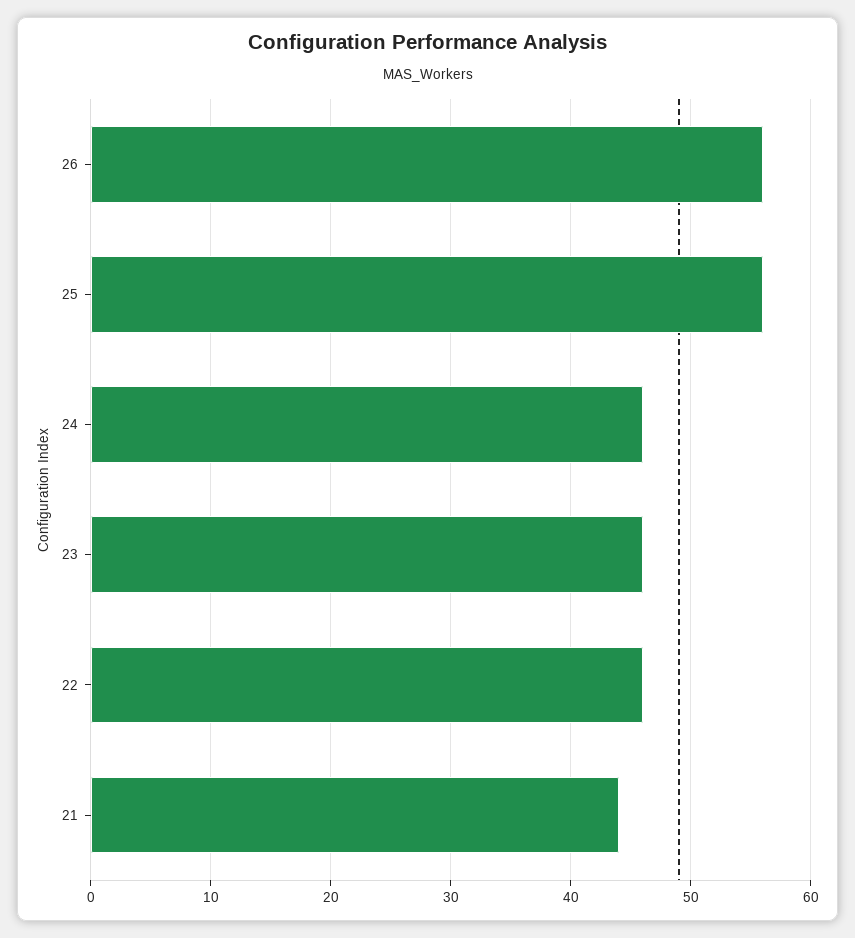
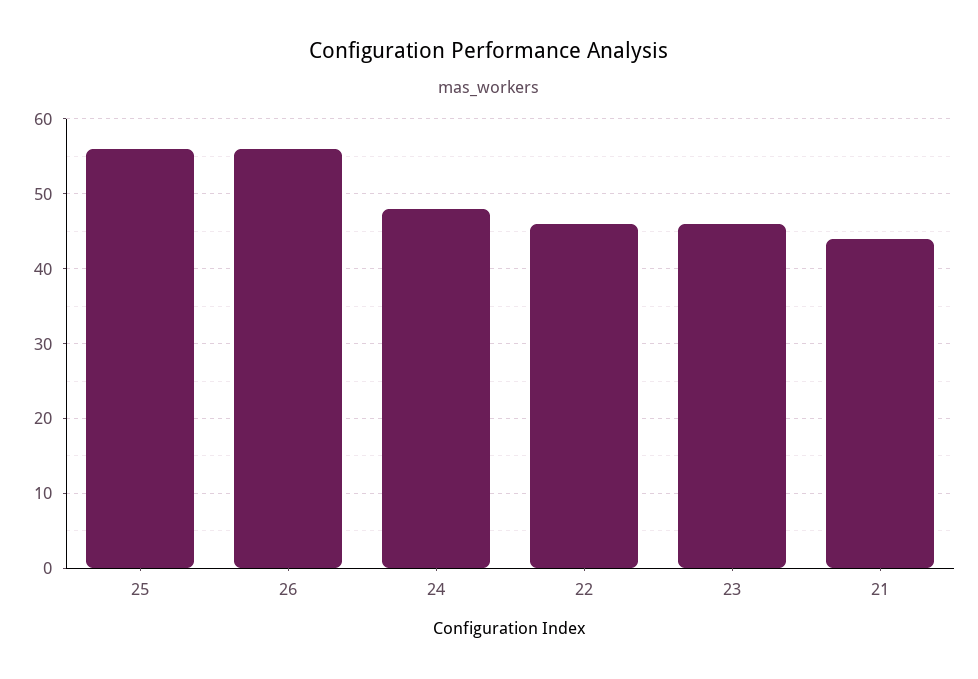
24: 46 -> 48

